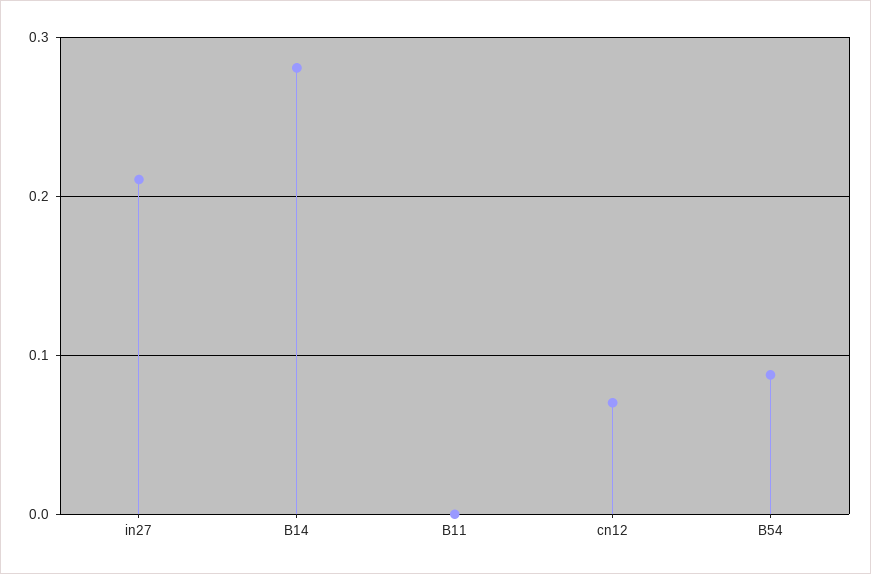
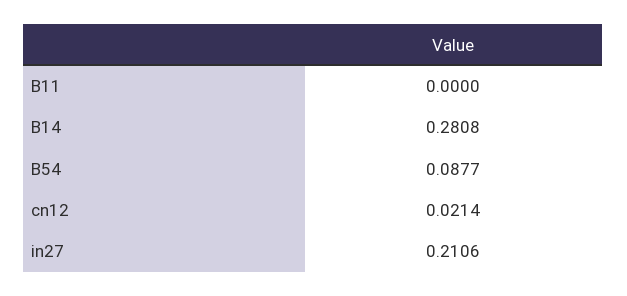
cn12: 0.07 -> 0.0214

